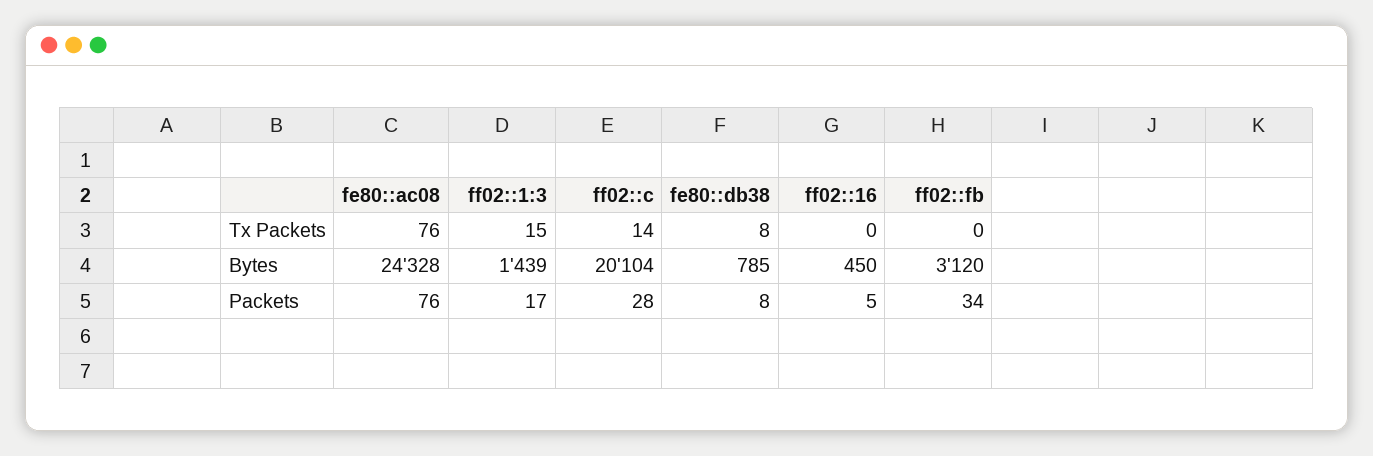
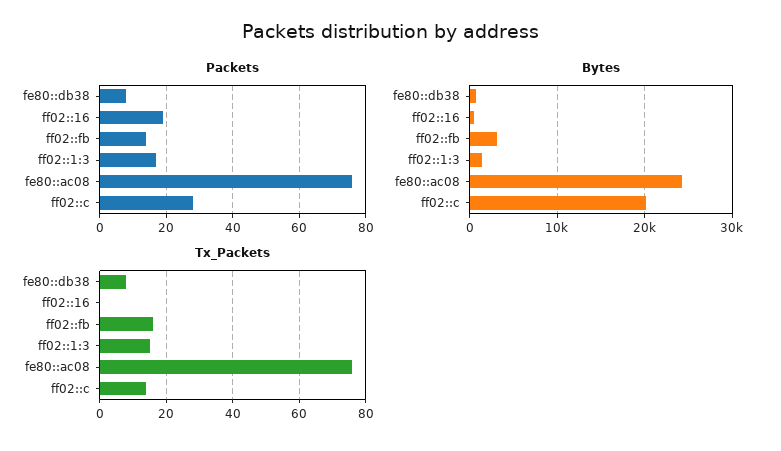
Tx Packets, ff02::fb: 0 -> 15
Packets, ff02::16: 5 -> 20
Packets, ff02::fb: 34 -> 15

